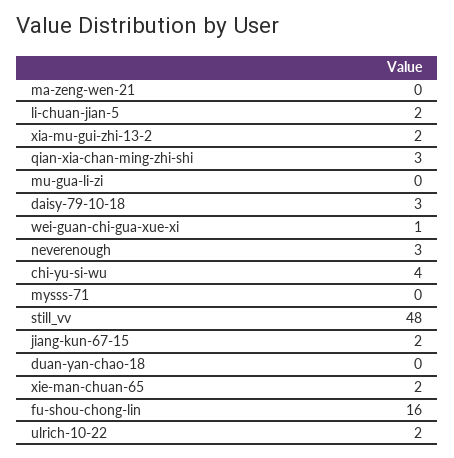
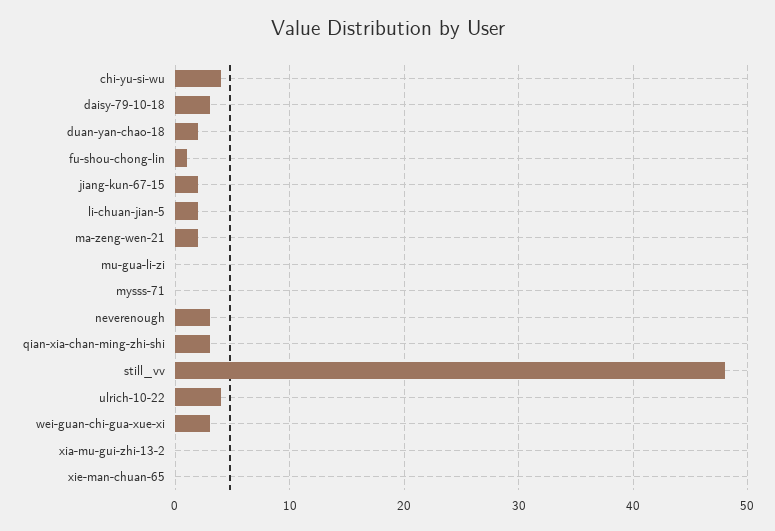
ma-zeng-wen-21: 0 -> 2
xia-mu-gui-zhi-13-2: 2 -> 0
wei-guan-chi-gua-xue-xi: 1 -> 3
duan-yan-chao-18: 0 -> 2
xie-man-chuan-65: 2 -> 0
fu-shou-chong-lin: 16 -> 1
ulrich-10-22: 2 -> 4

